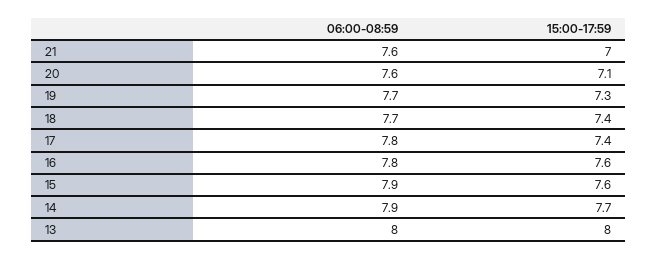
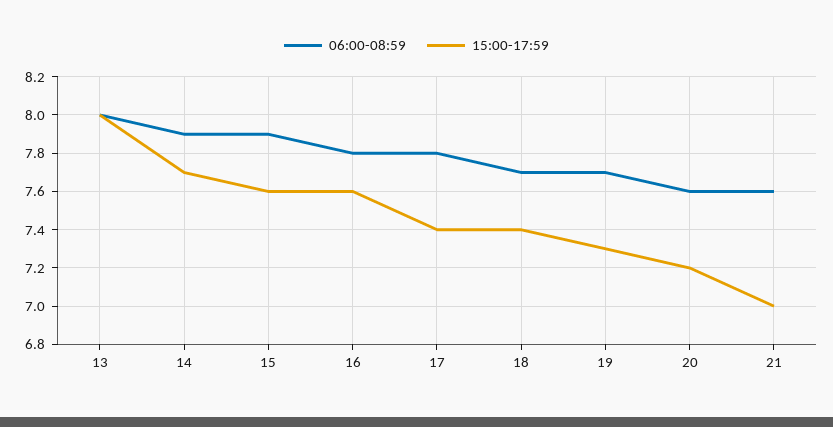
15:00-17:59, 20: 7.1 -> 7.2

